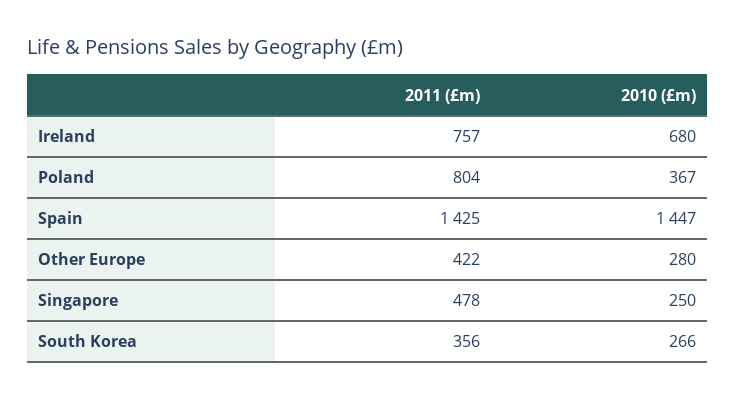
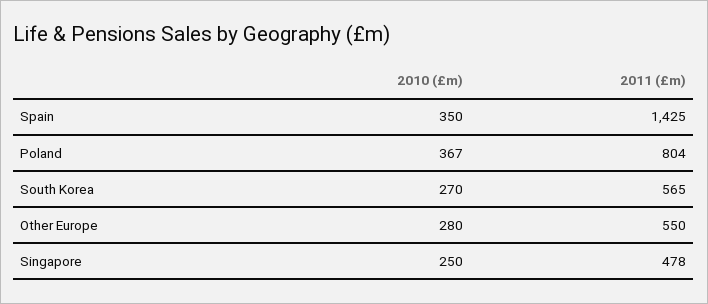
2011 (£m), Ireland: 757 -> none
2010 (£m), Ireland: 680 -> none
2010 (£m), Spain: 1447 -> 350
2011 (£m), Other Europe: 422 -> 550
2011 (£m), South Korea: 356 -> 565
2010 (£m), South Korea: 266 -> 270

